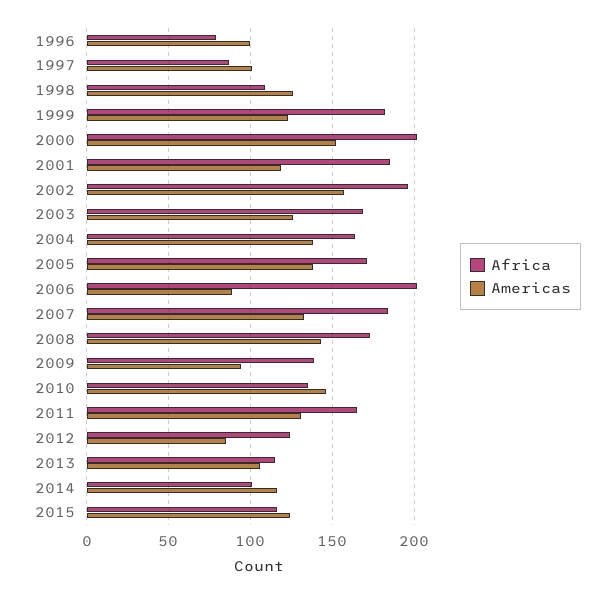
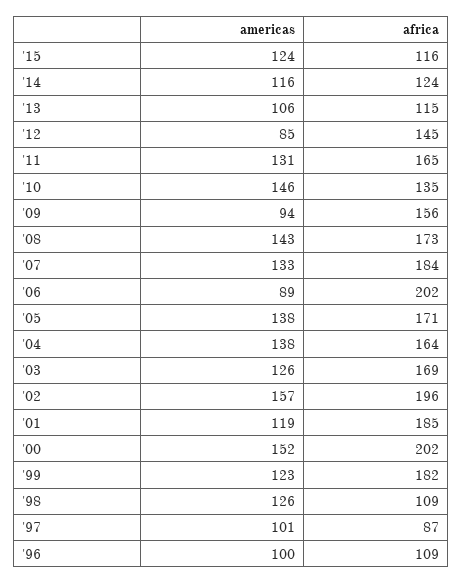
Africa, 1996: 80 -> 109
Africa, 2009: 140 -> 156
Africa, 2012: 125 -> 145
Africa, 2014: 100 -> 124

